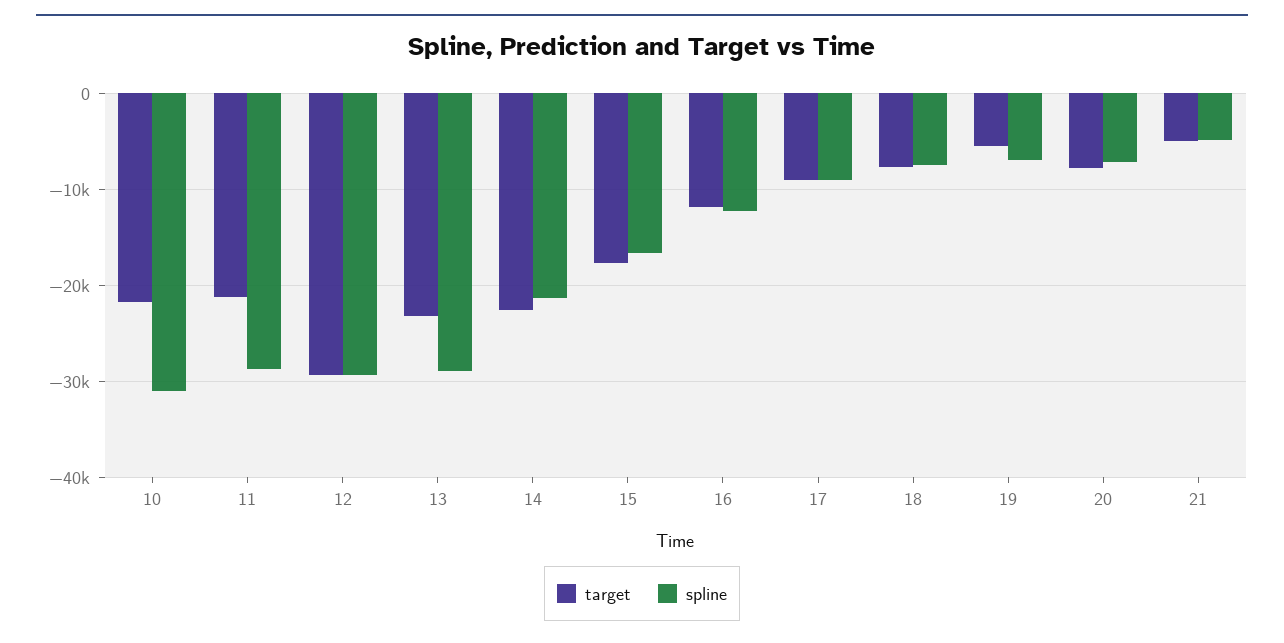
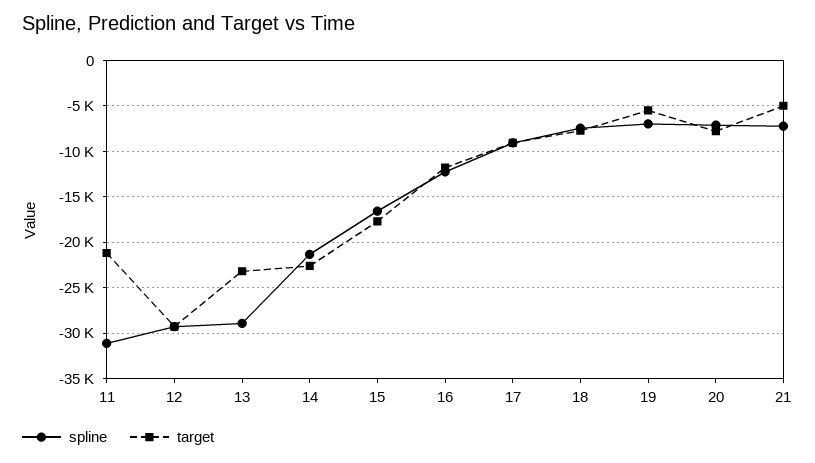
target, 10: -22000 -> none
spline, 10: -31000 -> none
spline, 11: -29000 -> -31000
spline, 21: -5000 -> -7000

